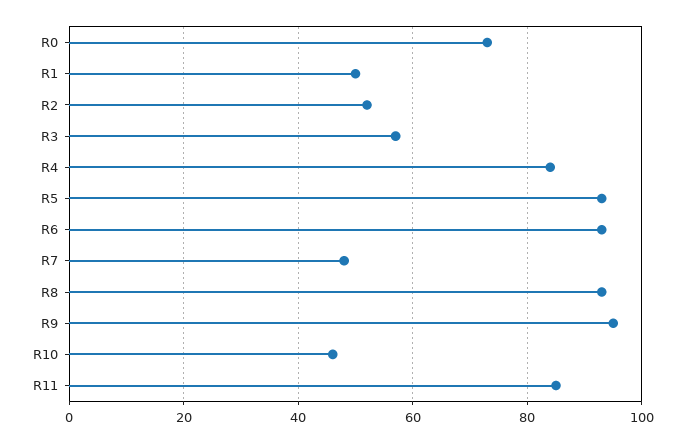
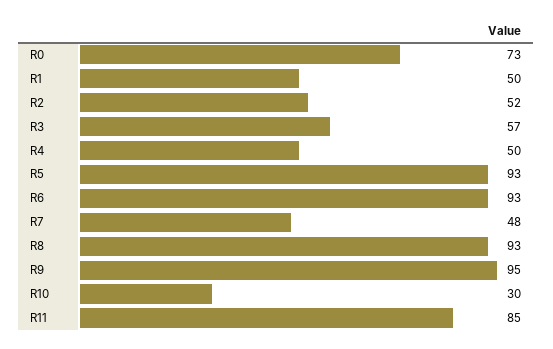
R4: 85 -> 50
R10: 45 -> 30

